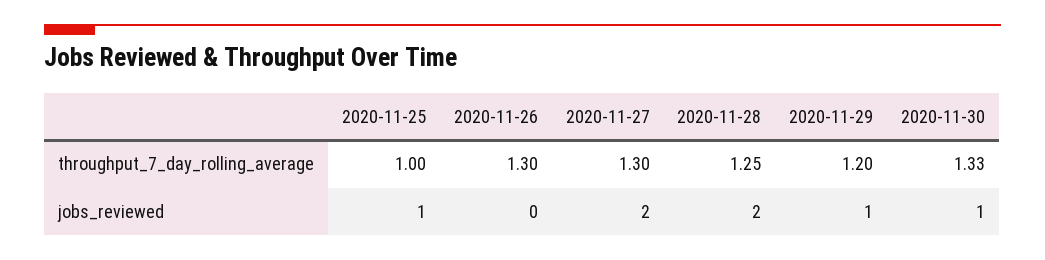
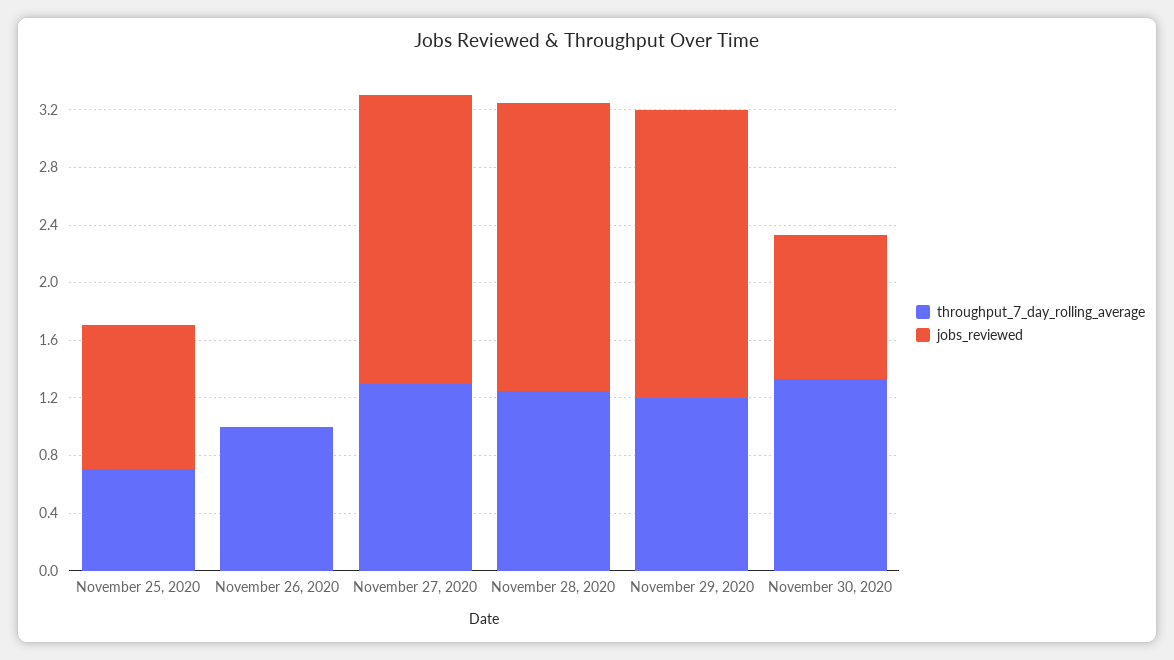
throughput_7_day_rolling_average, 2020-11-25: 1 -> 0.7
throughput_7_day_rolling_average, 2020-11-26: 1.3 -> 1
jobs_reviewed, 2020-11-29: 1 -> 2

